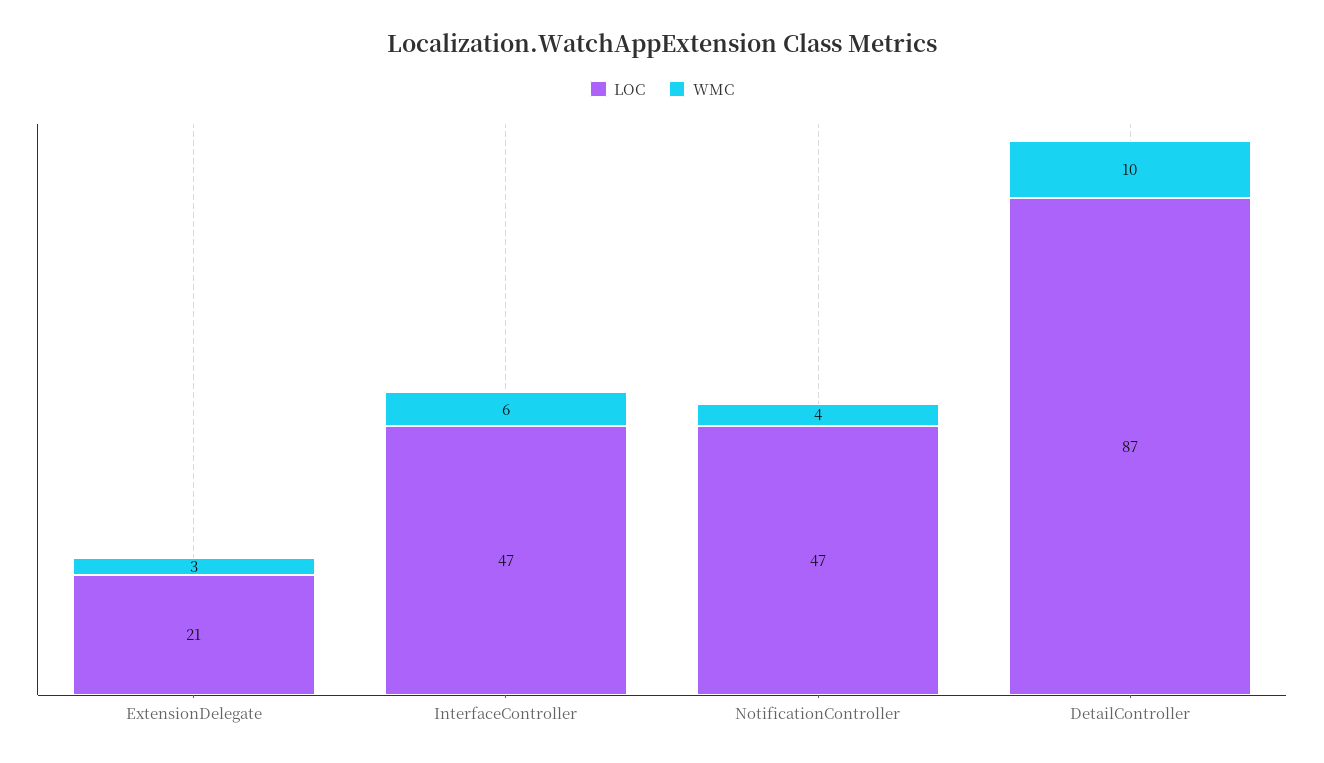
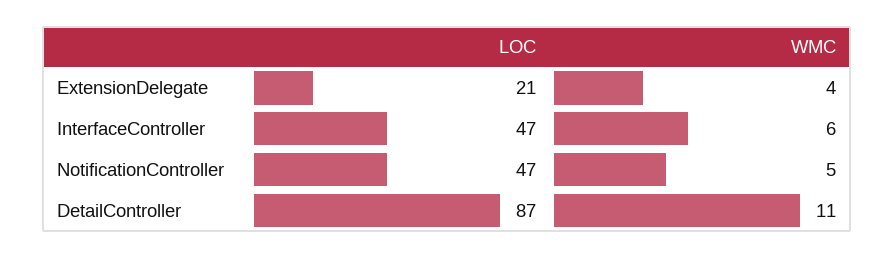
WMC, ExtensionDelegate: 3 -> 4
WMC, NotificationController: 4 -> 5
WMC, DetailController: 10 -> 11

